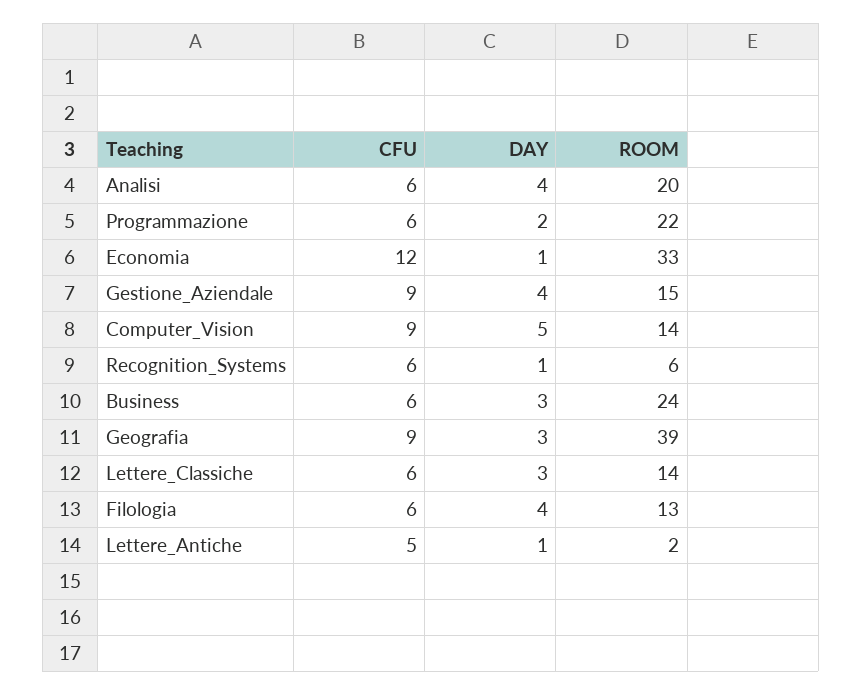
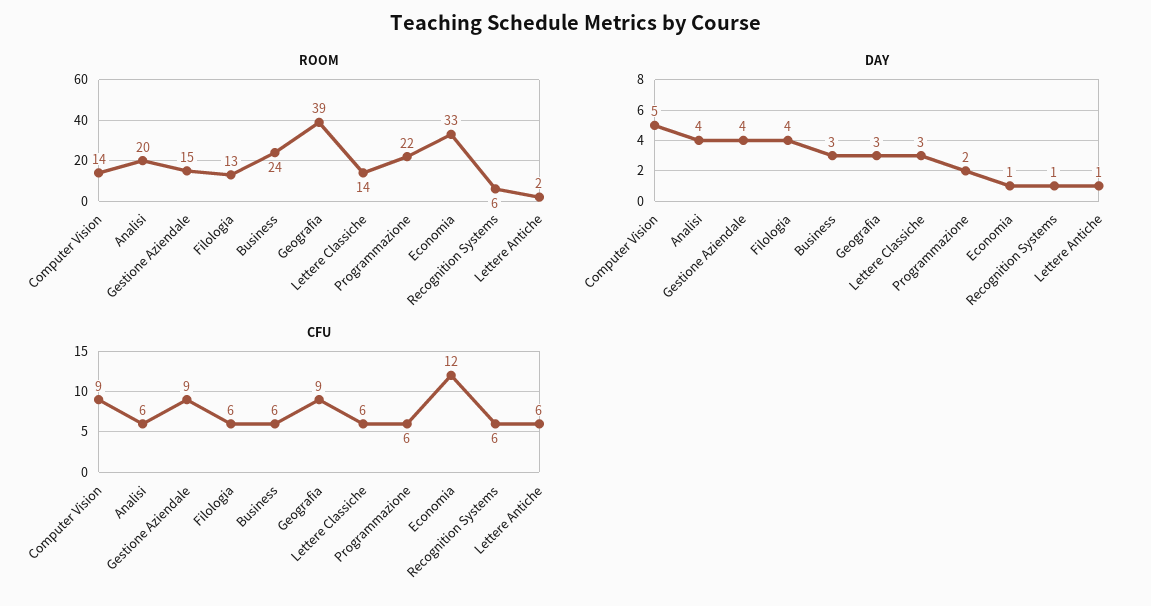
CFU, Lettere_Antiche: 5 -> 6

